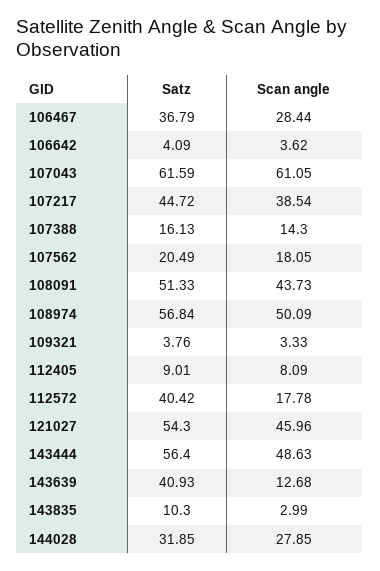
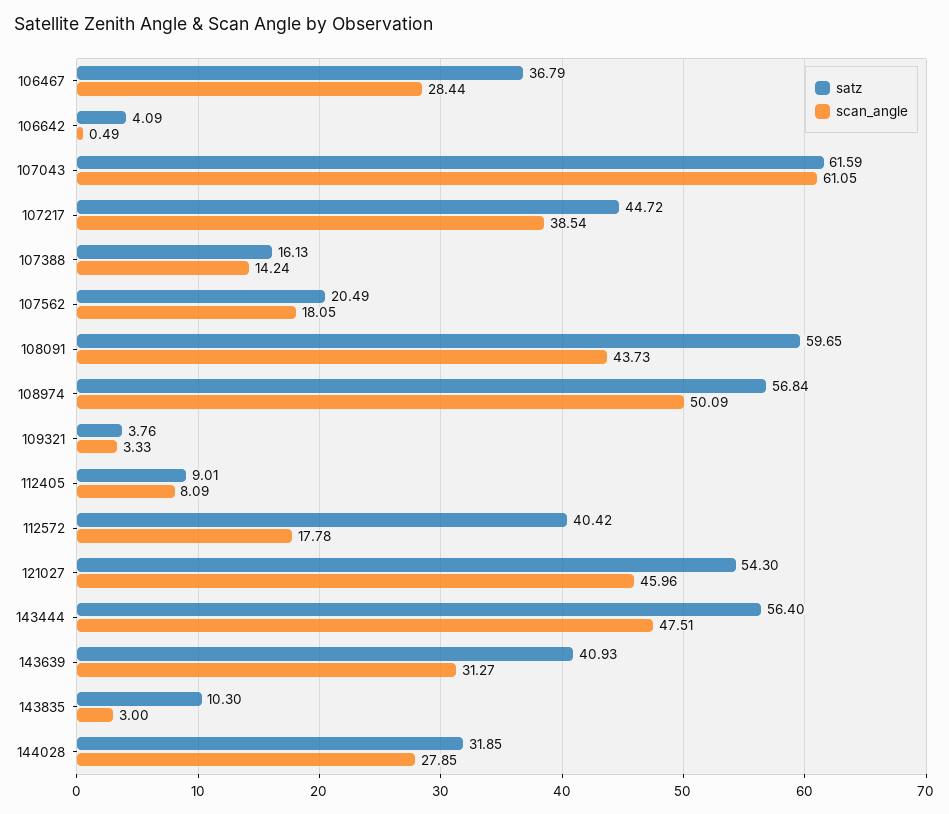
Scan angle, 106642: 3.62 -> 0.49
Scan angle, 107388: 14.3 -> 14.24
Satz, 108091: 51.33 -> 59.65
Scan angle, 143444: 48.63 -> 47.51
Scan angle, 143639: 12.68 -> 31.27
Scan angle, 143835: 2.99 -> 3

